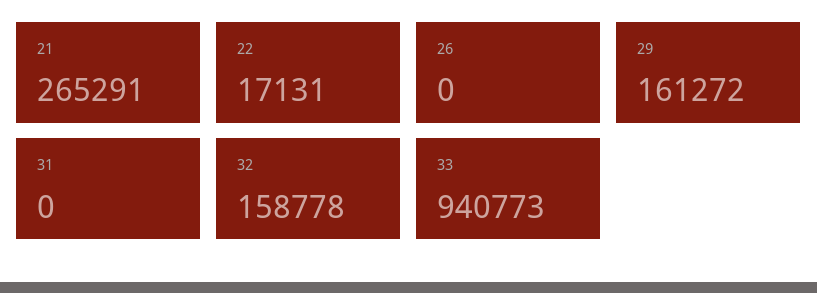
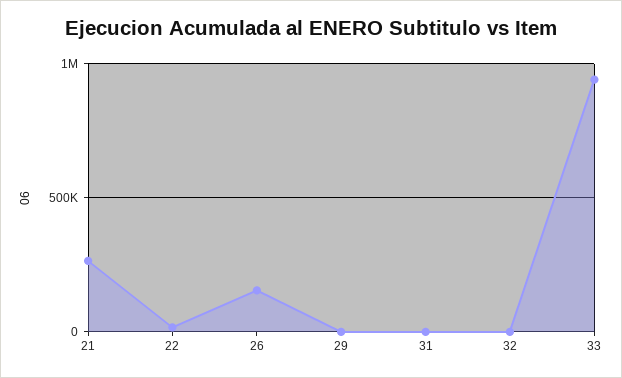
26: 0 -> 150000
29: 161272 -> 0
32: 158778 -> 0

